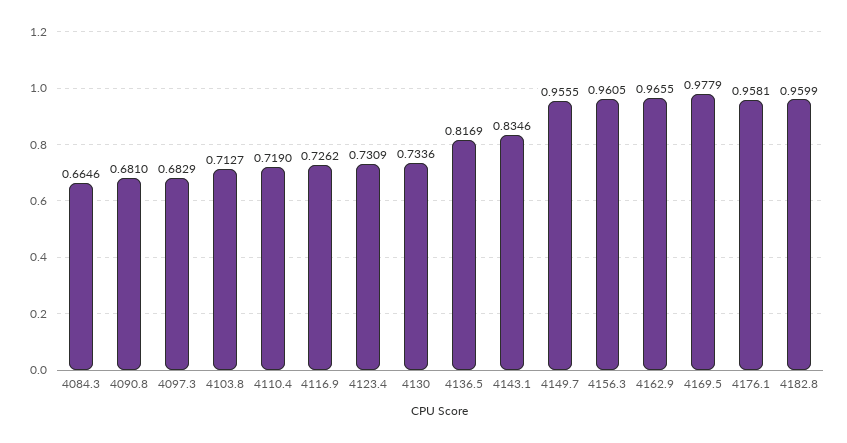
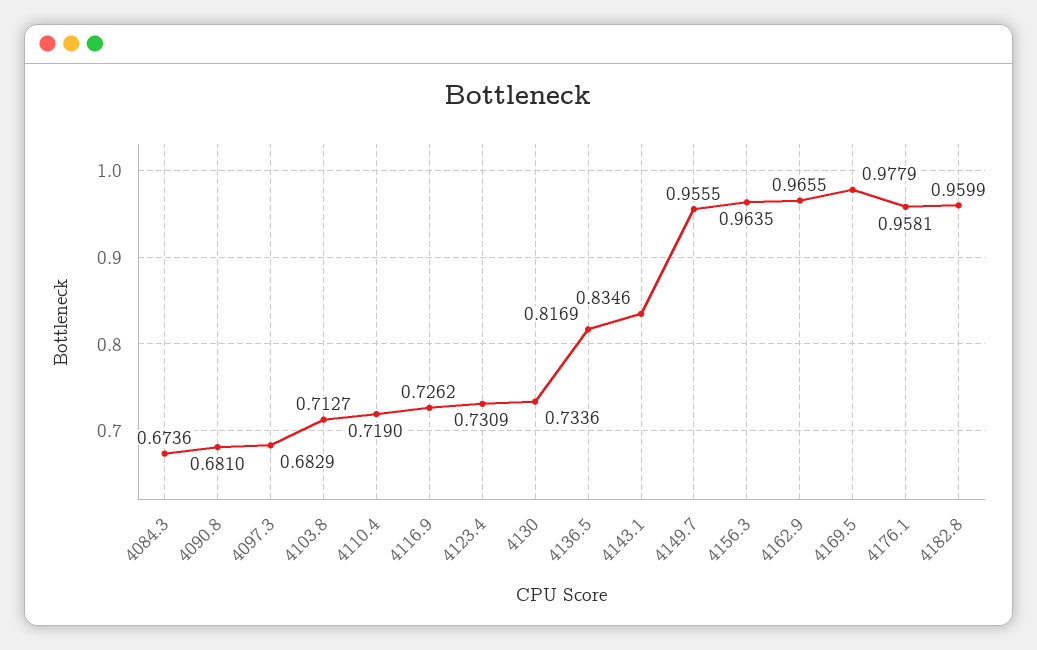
4084.3: 0.6646 -> 0.6736
4156.3: 0.9605 -> 0.9635

